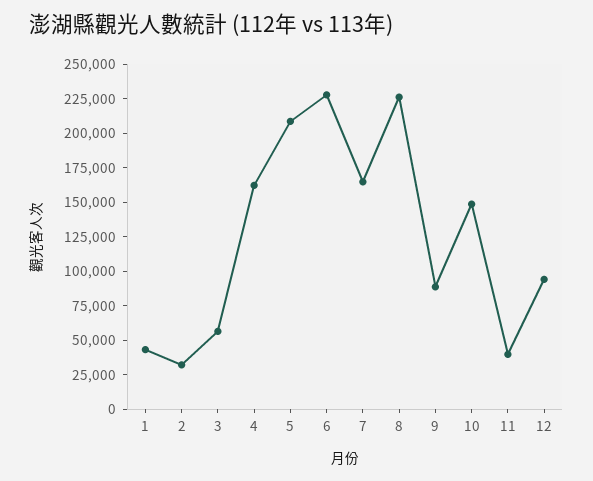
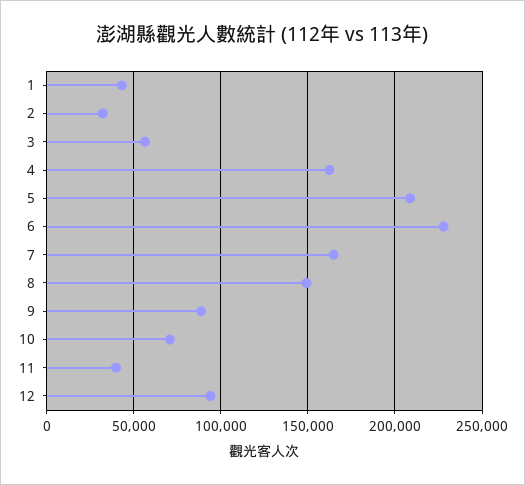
8: 225000 -> 150000
10: 150000 -> 70000

